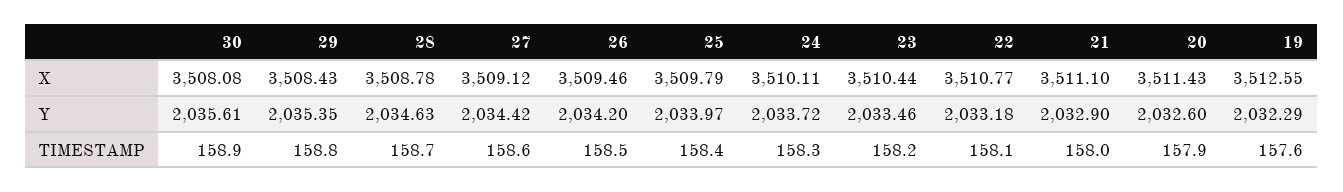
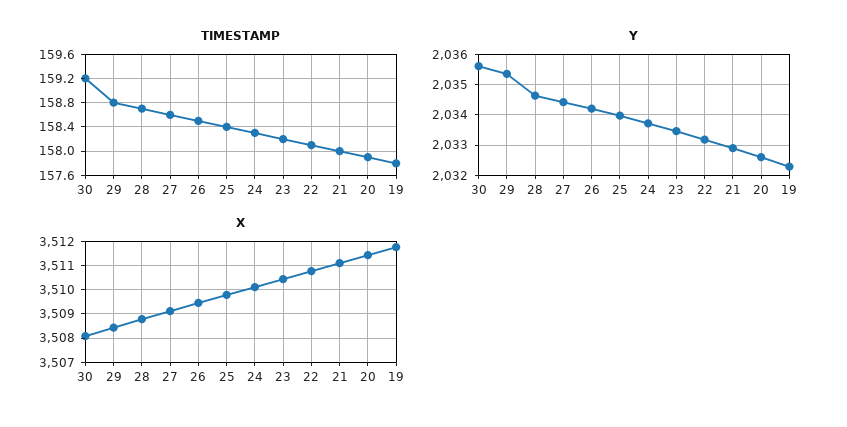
X, 19: 3512.55 -> 3511.75
TIMESTAMP, 30: 158.9 -> 159.2
TIMESTAMP, 19: 157.6 -> 157.8

